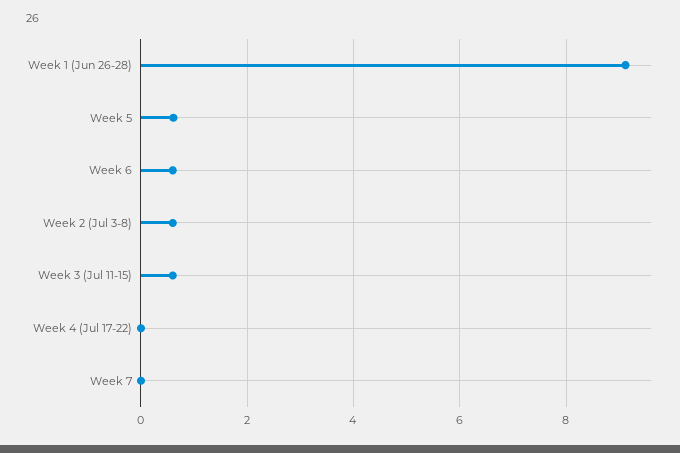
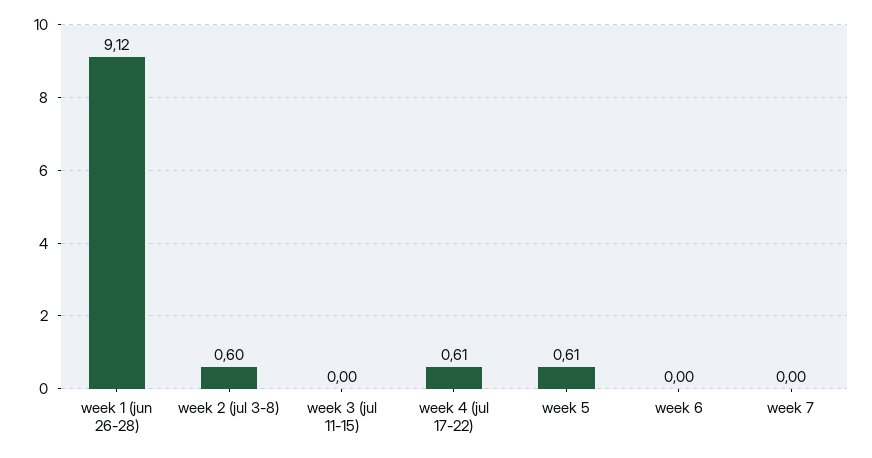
Week 6: 0.6 -> 0
Week 3 (Jul 11-15): 0.6 -> 0
Week 4 (Jul 17-22): 0 -> 0.61

